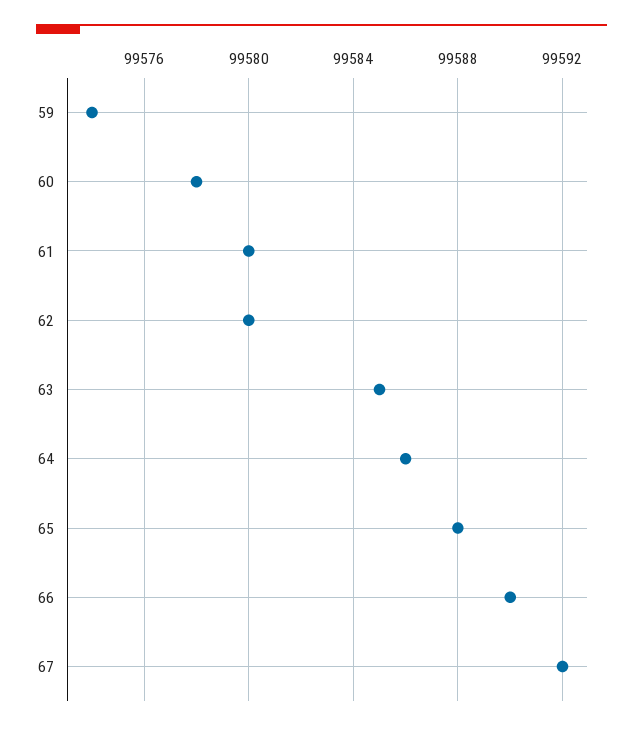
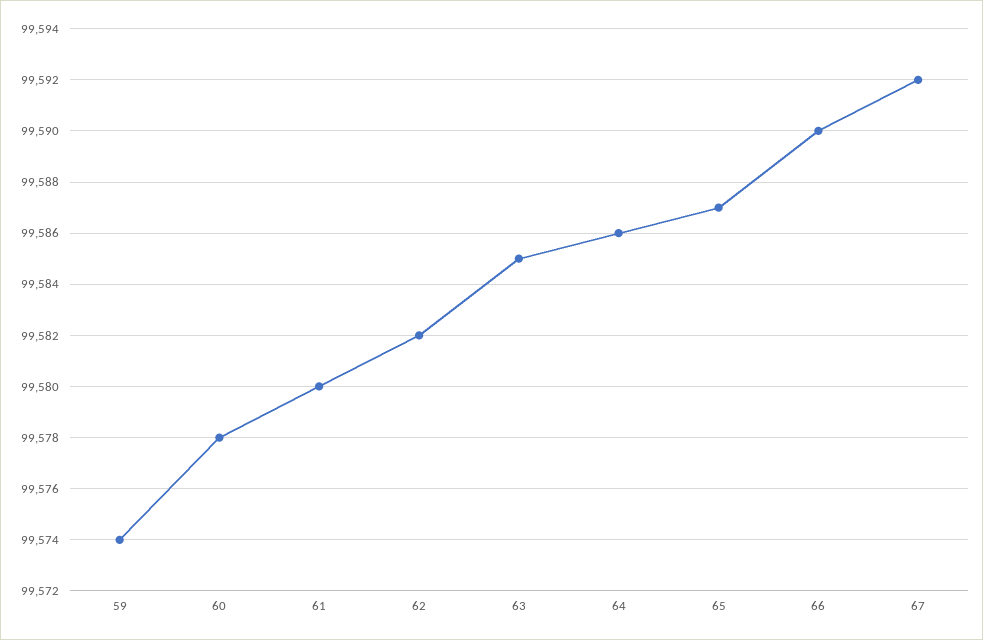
62: 99580 -> 99582
65: 99588 -> 99587

